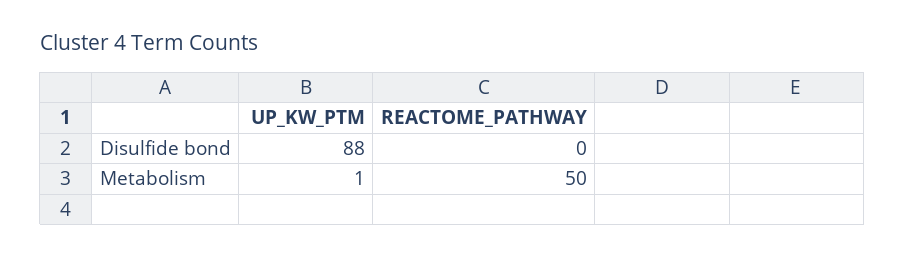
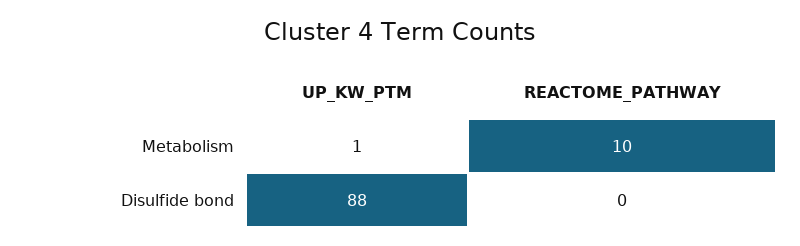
REACTOME_PATHWAY, Metabolism: 50 -> 10

